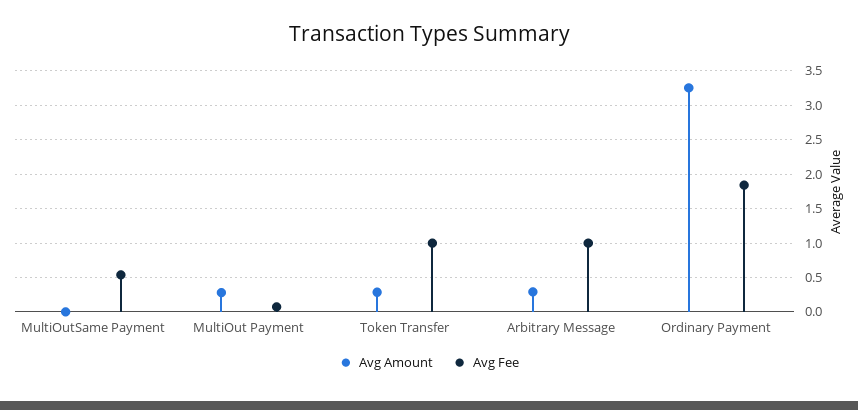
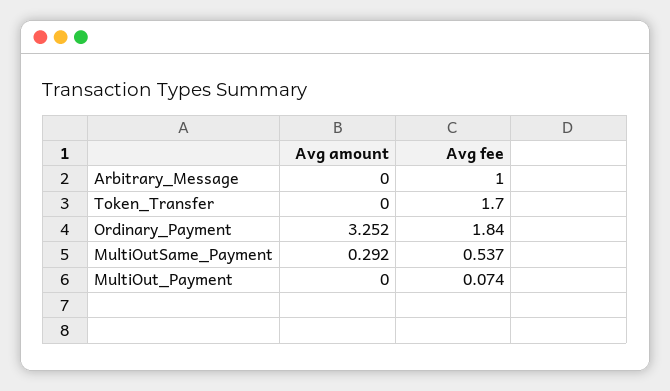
Avg Amount, MultiOutSame Payment: 0 -> 0.292
Avg Amount, MultiOut Payment: 0.3 -> 0
Avg Amount, Token Transfer: 0.3 -> 0
Avg Fee, Token Transfer: 1 -> 1.7
Avg Amount, Arbitrary Message: 0.3 -> 0

